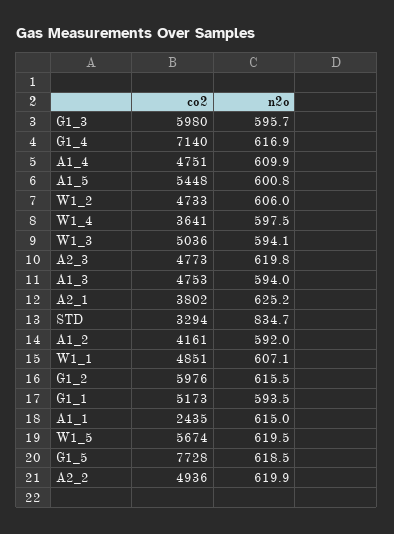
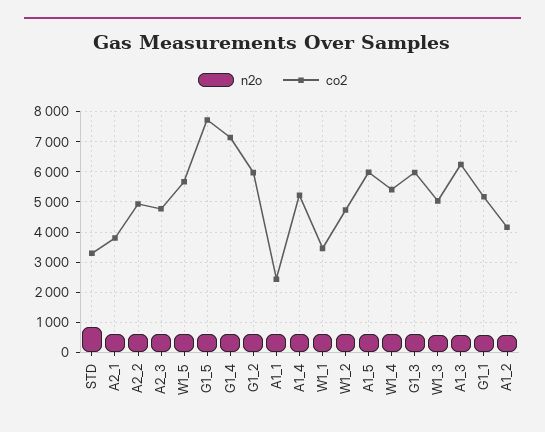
co2, A1_4: 4751 -> 5200
co2, A1_5: 5448 -> 6000
co2, W1_4: 3641 -> 5400
co2, A1_3: 4753 -> 6200
co2, W1_1: 4851 -> 3400

